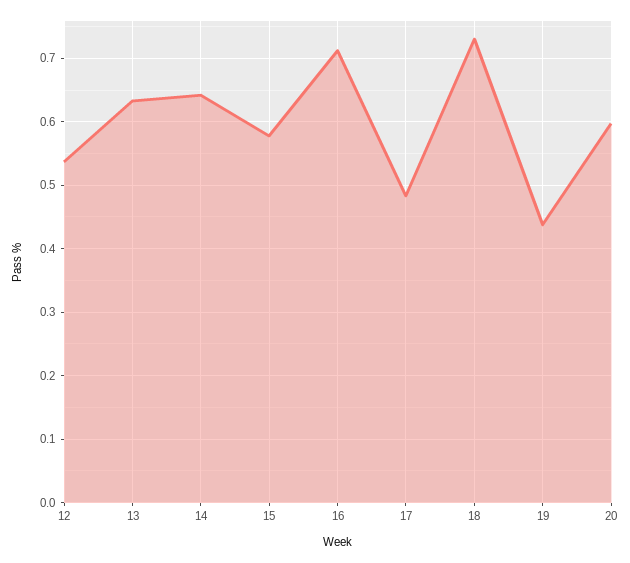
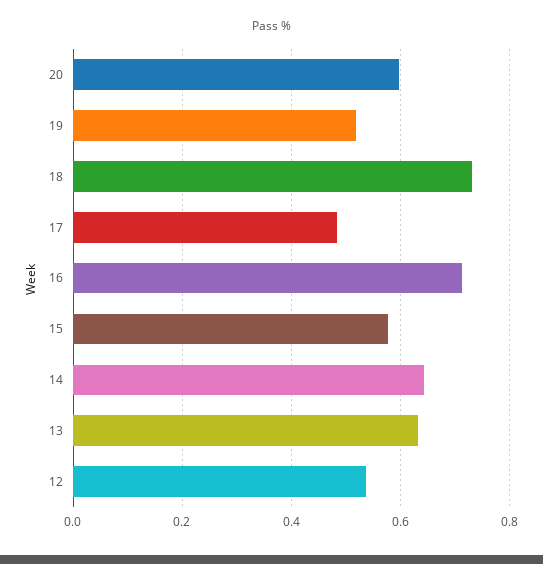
19: 0.44 -> 0.52

